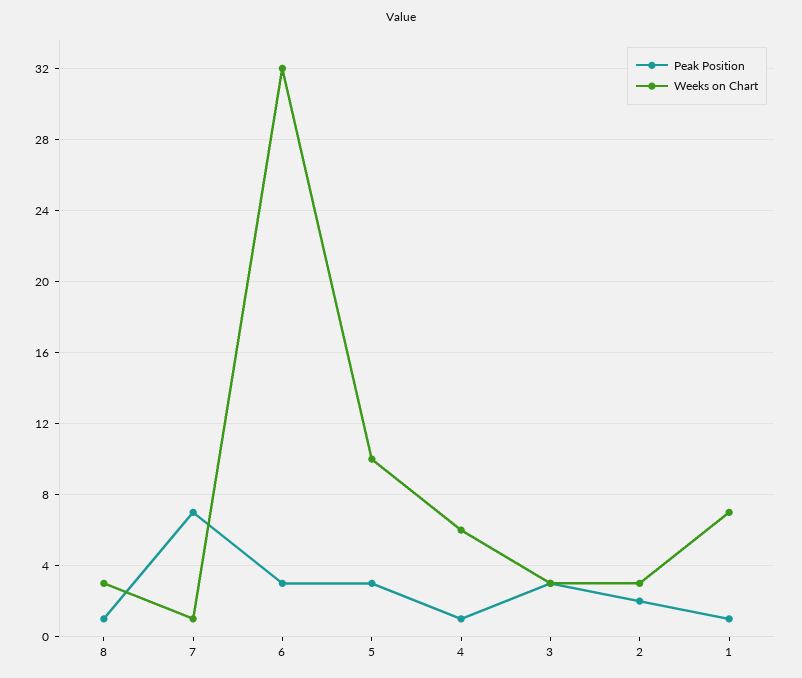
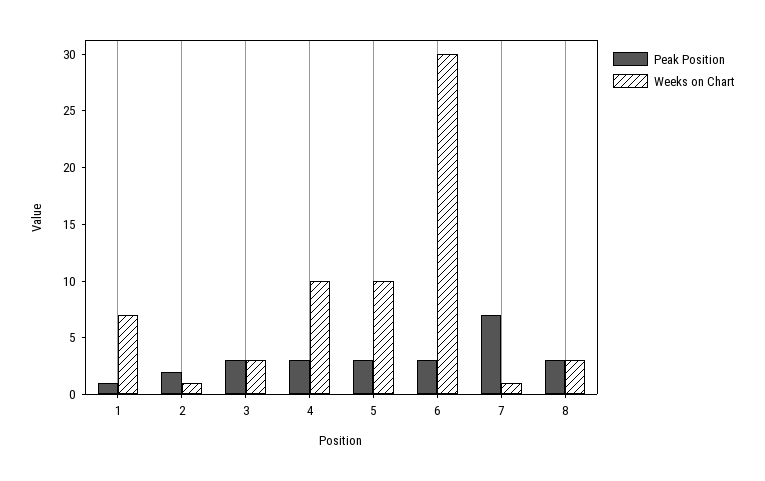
Peak Position, 8: 1 -> 3
Weeks on Chart, 6: 32 -> 30
Peak Position, 4: 1 -> 3
Weeks on Chart, 4: 6 -> 10
Weeks on Chart, 2: 3 -> 1

